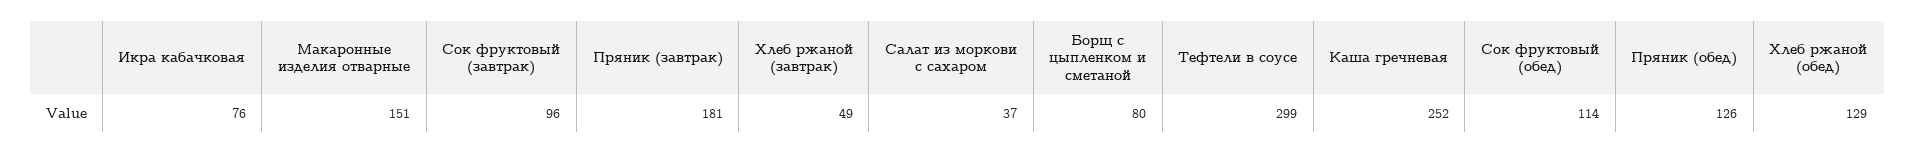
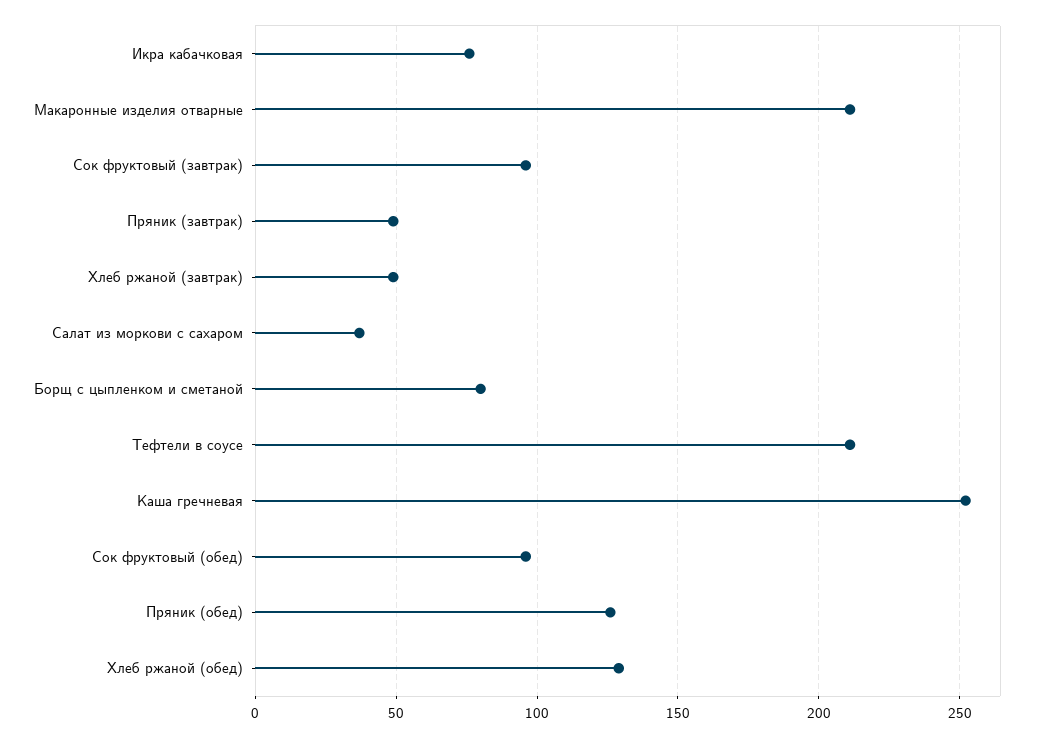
Макаронные изделия отварные: 151 -> 210
Пряник (завтрак): 181 -> 50
Тефтели в соусе: 299 -> 210
Сок фруктовый (обед): 114 -> 95

